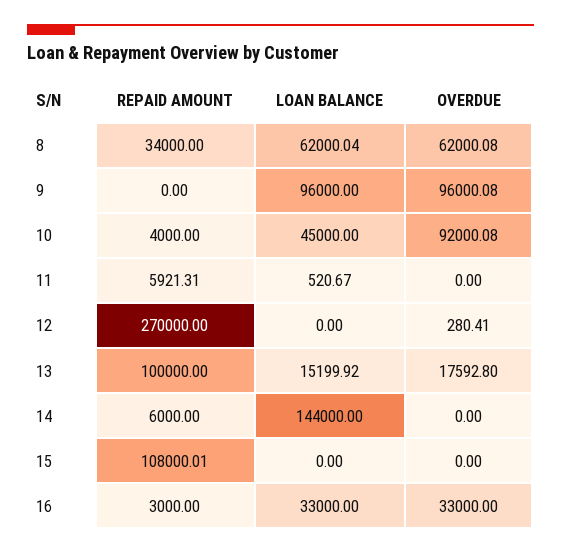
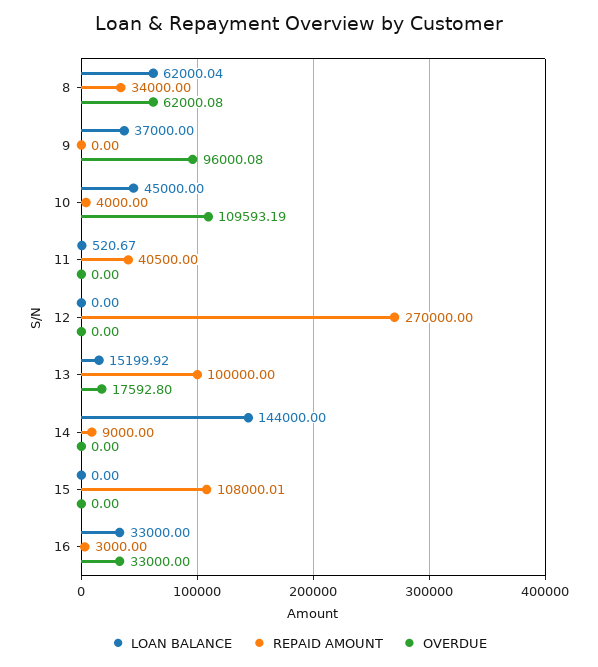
LOAN BALANCE, 9: 96000 -> 37000
OVERDUE, 10: 92000.08 -> 109593.19
REPAID AMOUNT, 11: 5921.31 -> 40500
OVERDUE, 12: 280.41 -> 0
REPAID AMOUNT, 14: 6000 -> 9000

